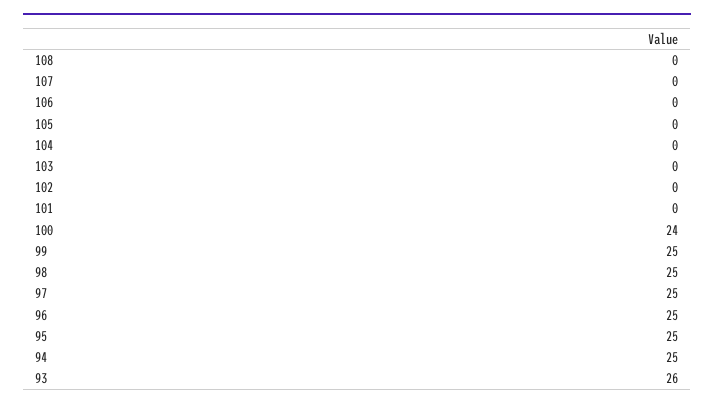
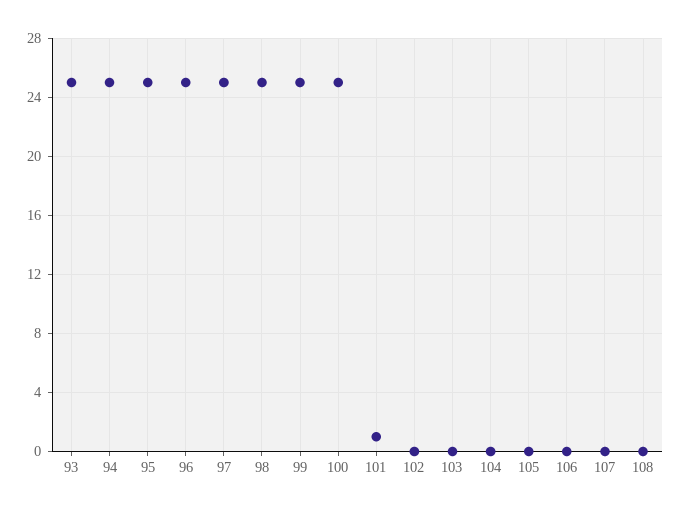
101: 0 -> 1
100: 24 -> 25
93: 26 -> 25

